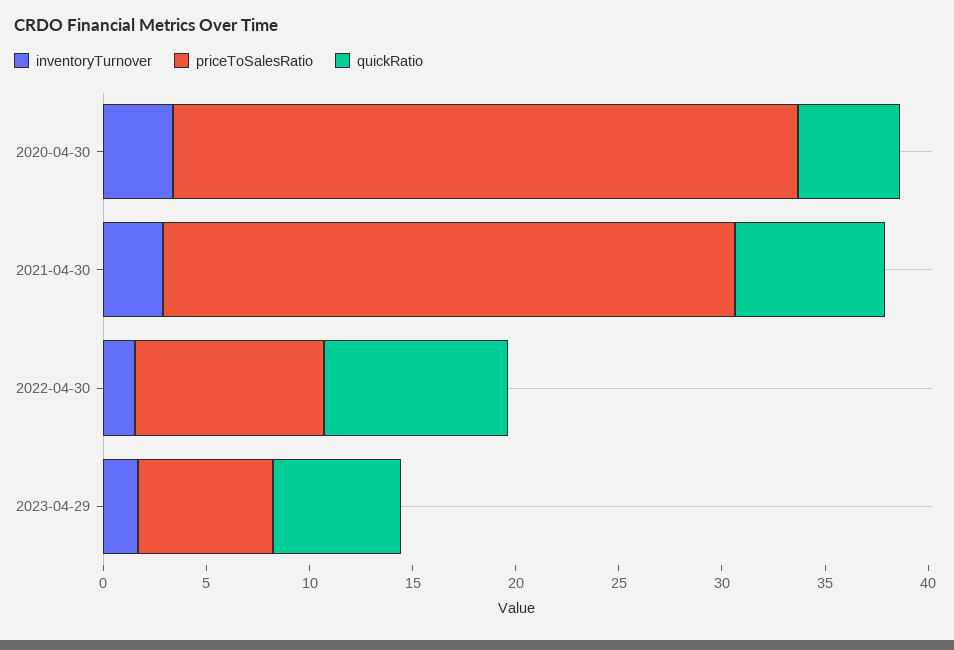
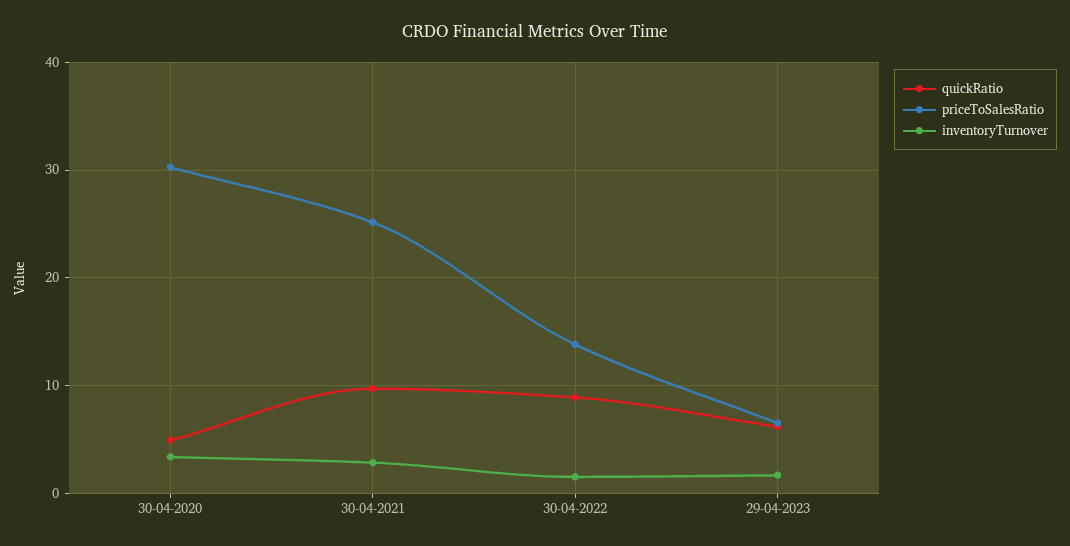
priceToSalesRatio, 2021-04-30: 28 -> 25
quickRatio, 2021-04-30: 7 -> 10
priceToSalesRatio, 2022-04-30: 9 -> 14

